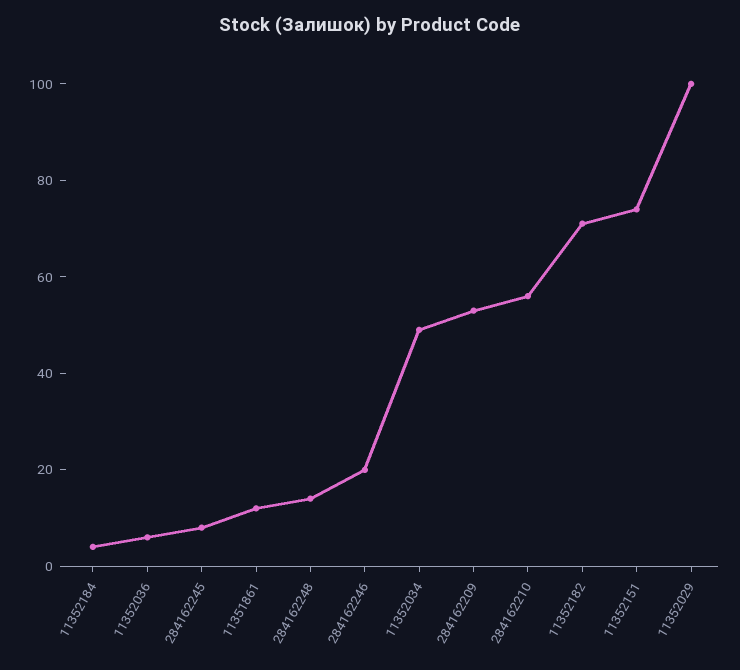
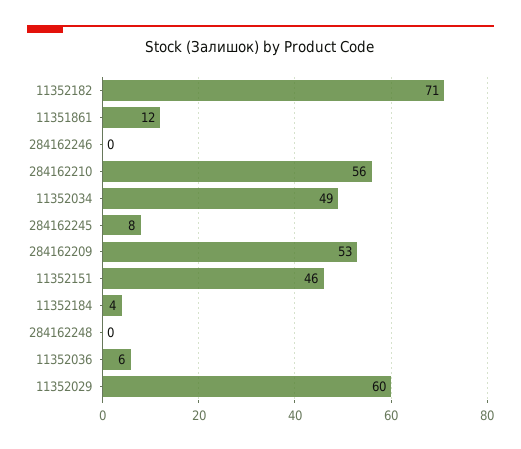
284162248: 15 -> 0
284162246: 20 -> 0
11352151: 75 -> 46
11352029: 100 -> 60

